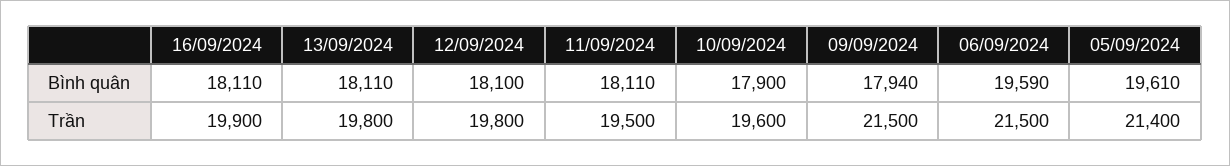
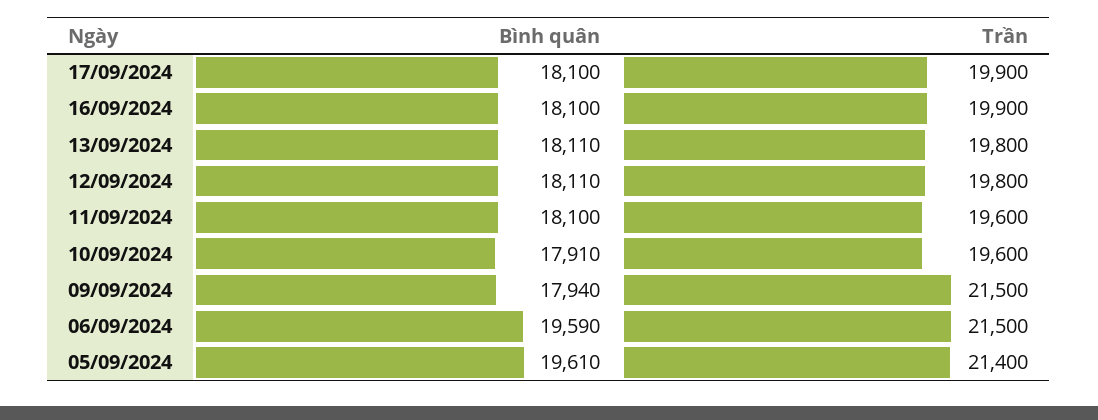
16/09/2024, Bình quân: 18110 -> 18100
12/09/2024, Bình quân: 18100 -> 18110
11/09/2024, Bình quân: 18110 -> 18100
10/09/2024, Bình quân: 17900 -> 17910
11/09/2024, Trần: 19500 -> 19600
17/09/2024, Bình quân: none -> 18100
17/09/2024, Trần: none -> 19900

